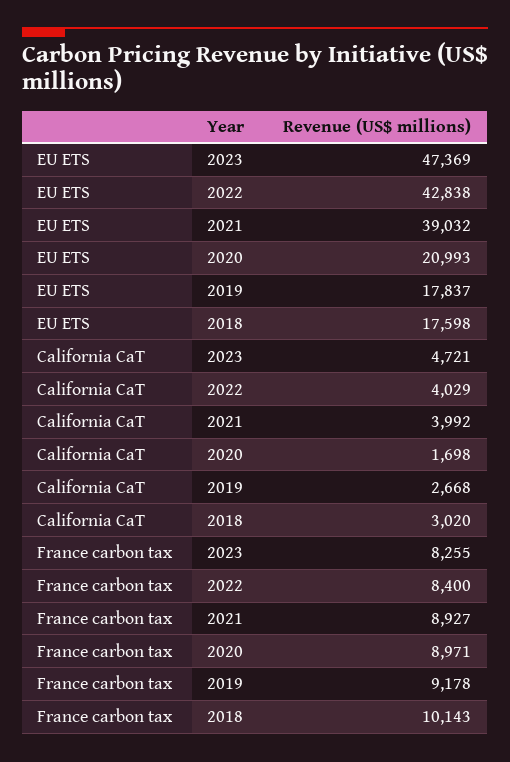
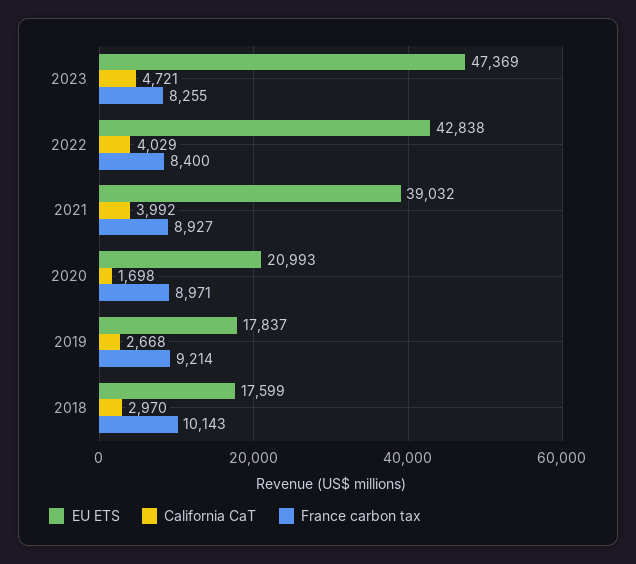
EU ETS, 2018: 17598 -> 17599
California CaT, 2018: 3020 -> 2970
France carbon tax, 2019: 9178 -> 9214

